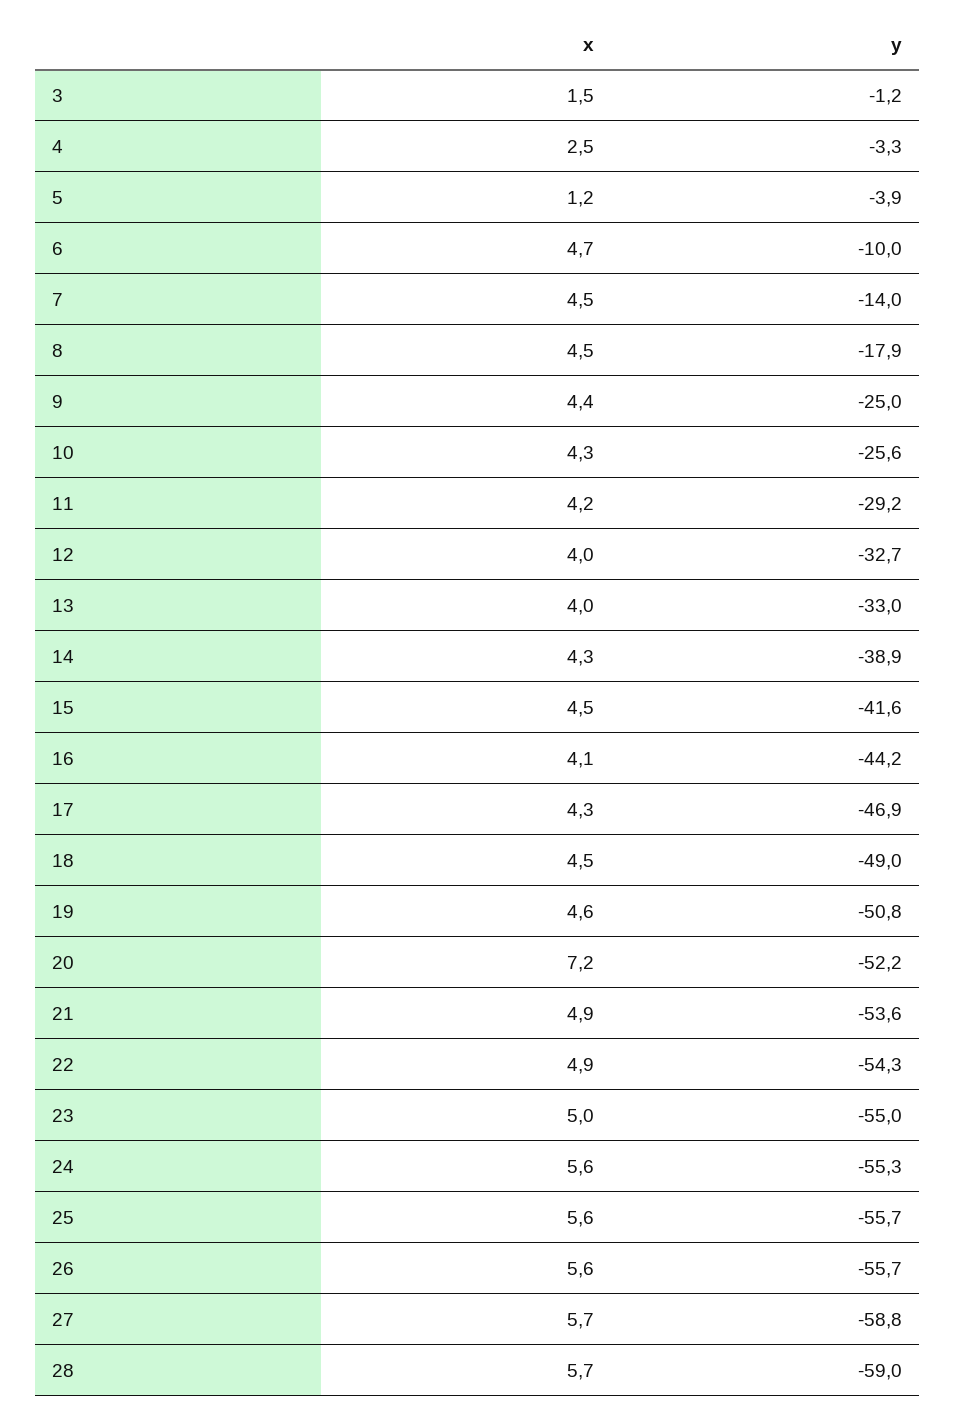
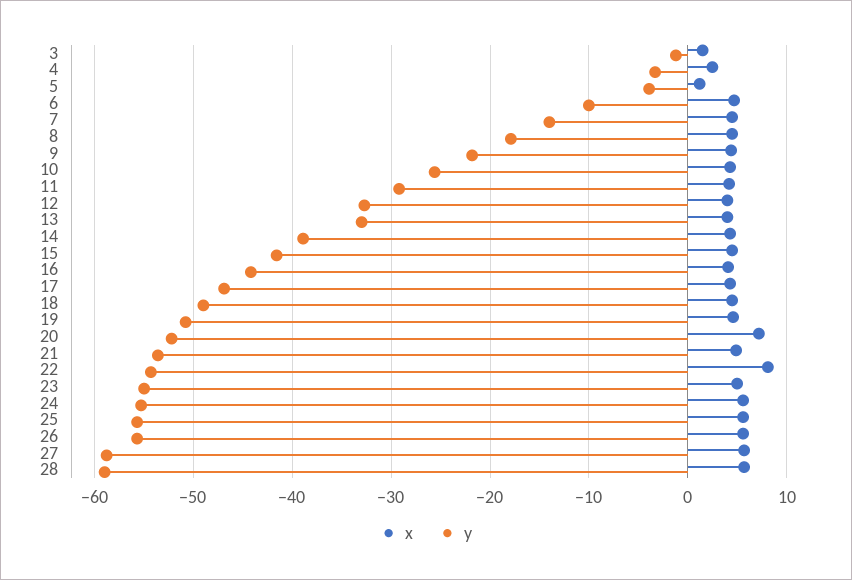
y, 9: -25 -> -22
x, 22: 4.9 -> 8

